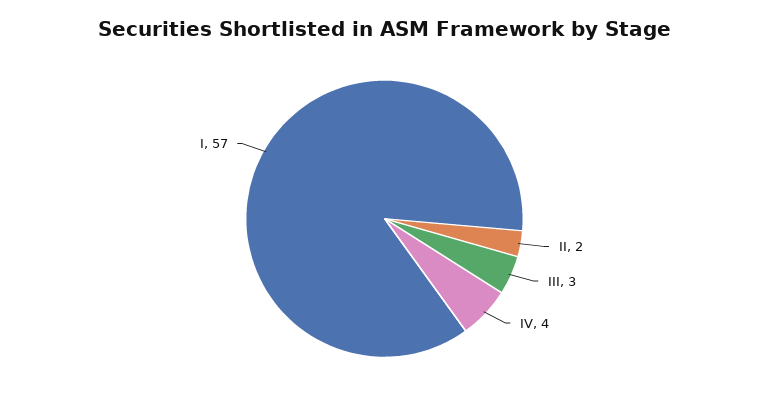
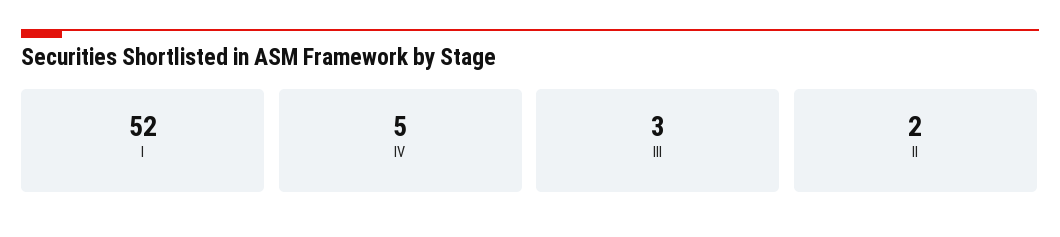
IV: 4 -> 5
I: 57 -> 52

